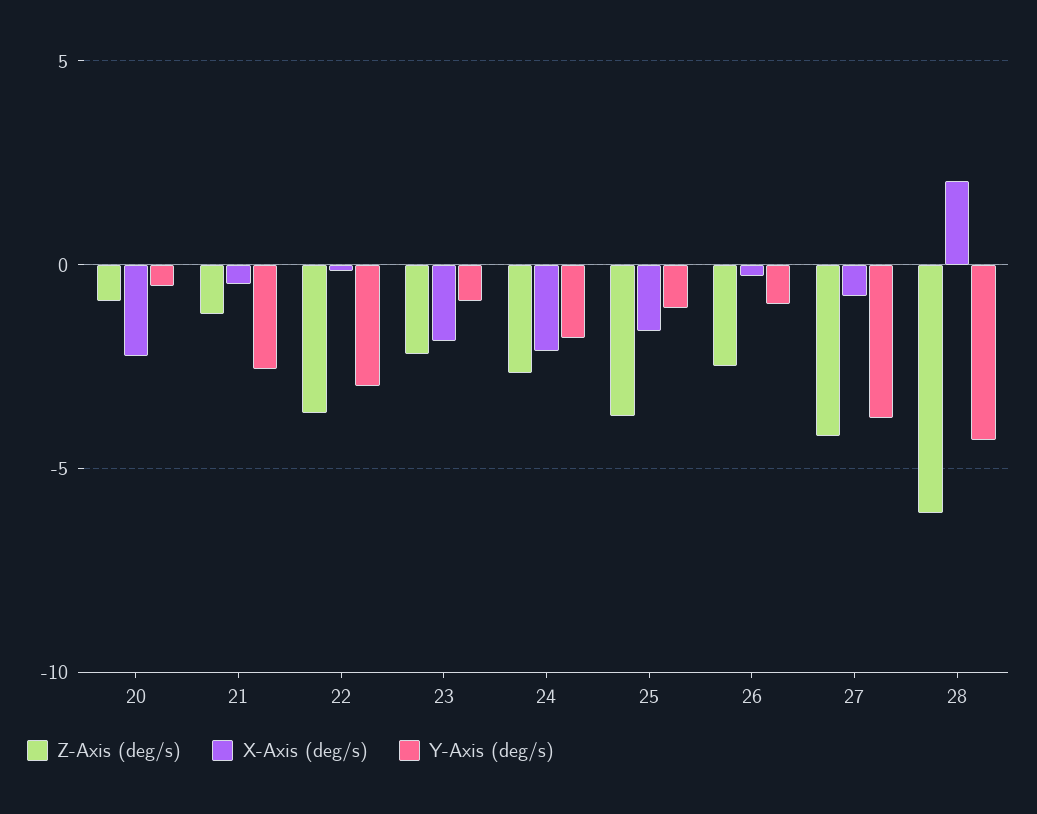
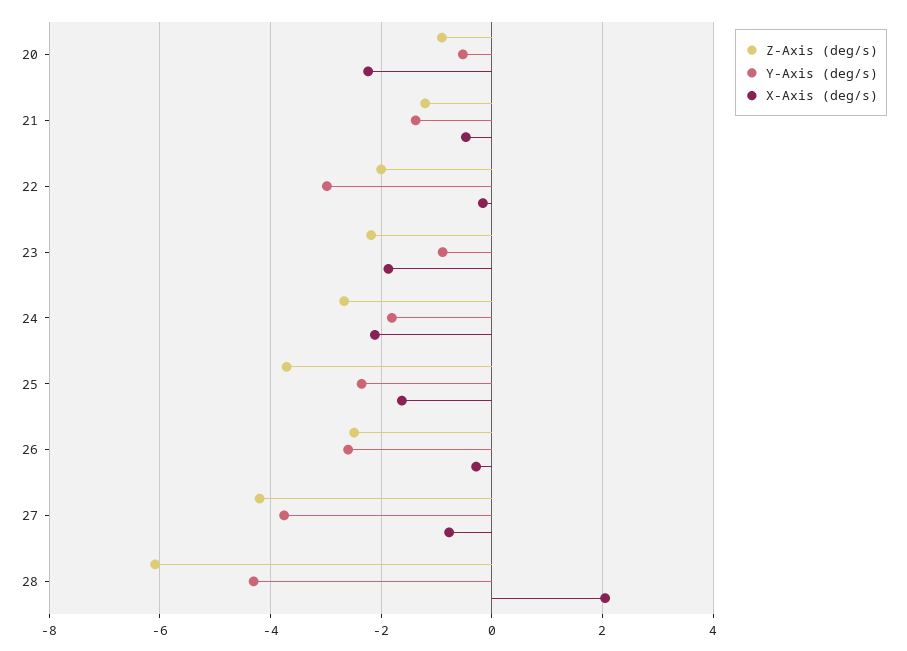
Y-Axis (deg/s), 21: -2.5 -> -1.4
Z-Axis (deg/s), 22: -3.5 -> -2
Y-Axis (deg/s), 25: -1 -> -2.4
Y-Axis (deg/s), 26: -1 -> -2.6

